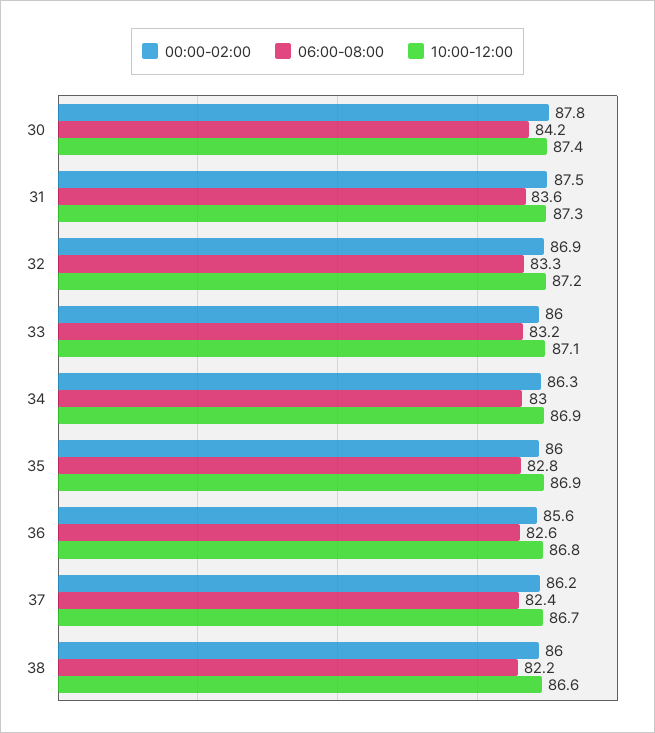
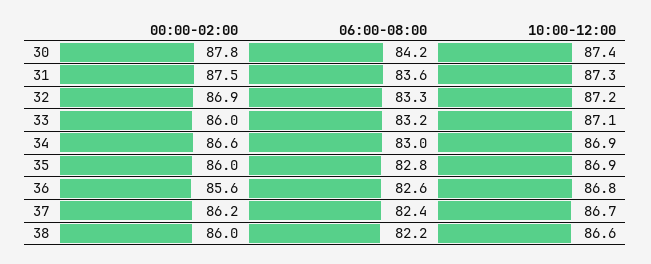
00:00-02:00, 34: 86.3 -> 86.6

